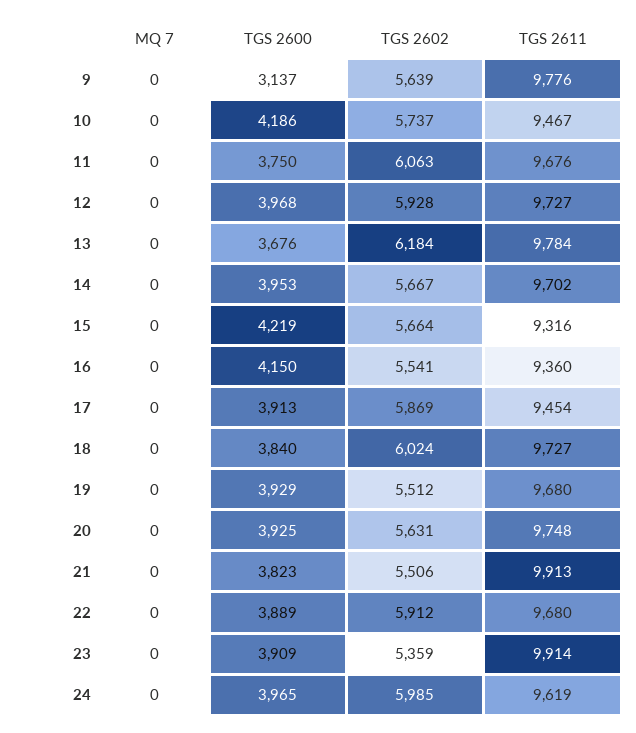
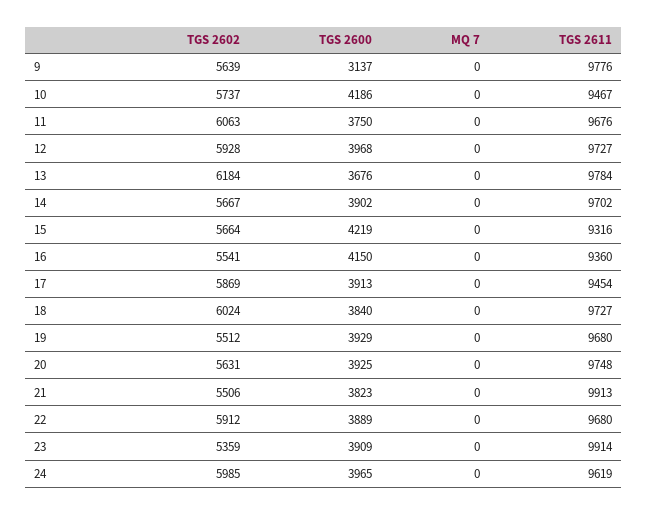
TGS 2600, 14: 3953 -> 3902

